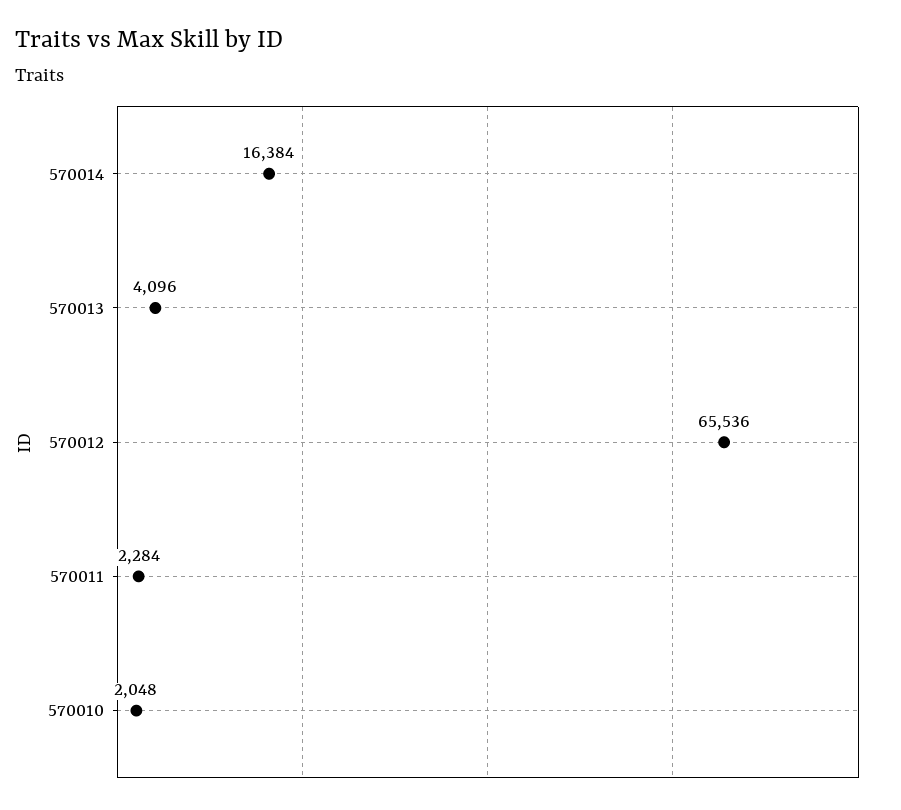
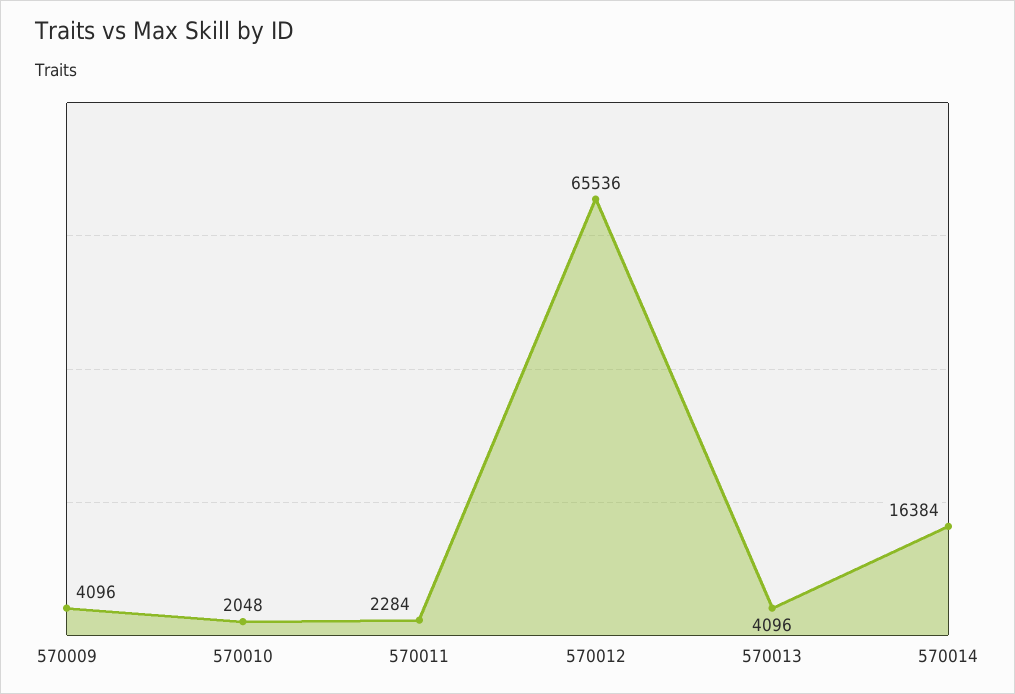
570009: none -> 4096

